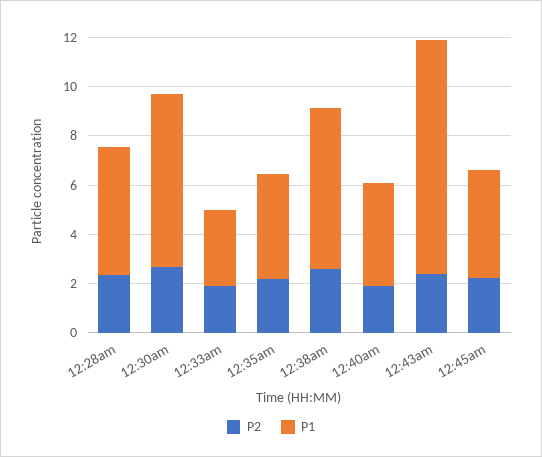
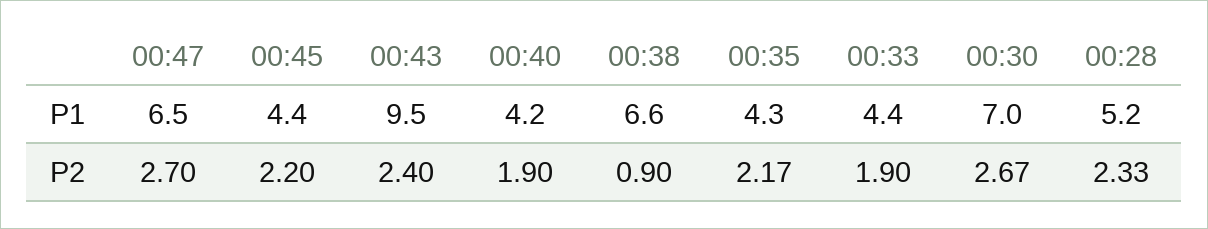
P1, 12:33am: 3 -> 4.4
P2, 12:38am: 2.5 -> 0.9
P1, 00:47: none -> 6.5
P2, 00:47: none -> 2.7

